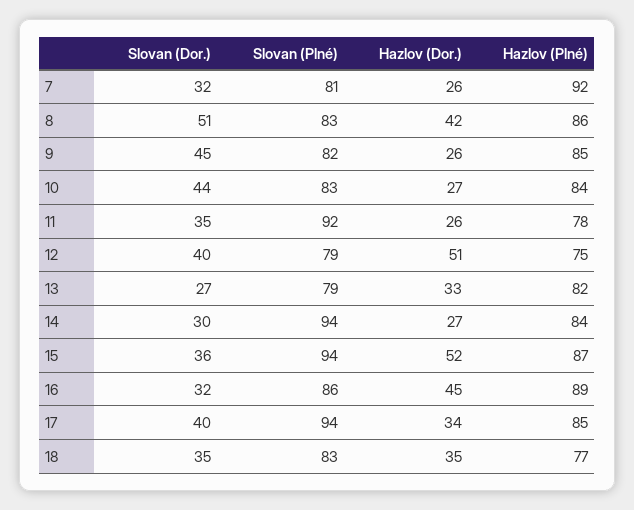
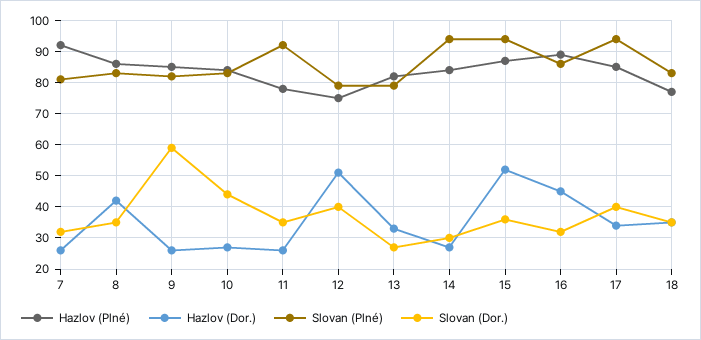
Slovan (Dor.), 8: 51 -> 35
Slovan (Dor.), 9: 45 -> 60

